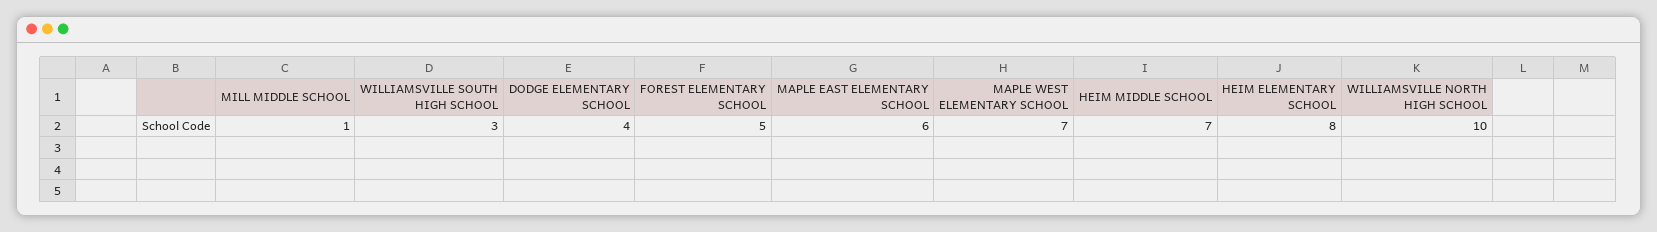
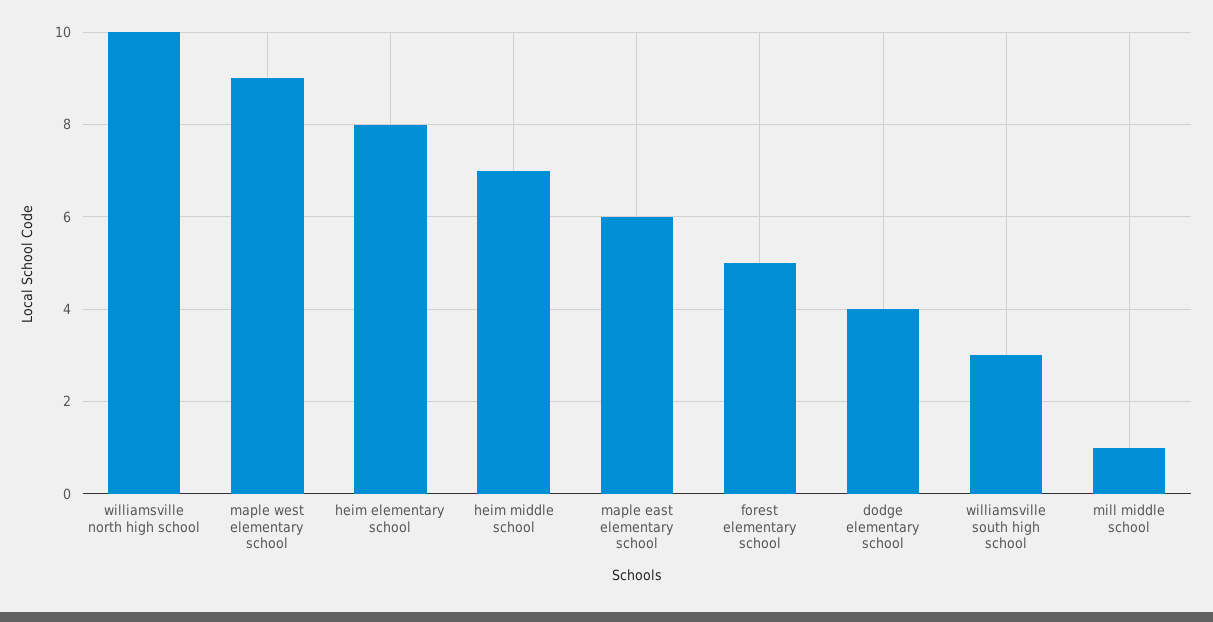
MAPLE WEST ELEMENTARY SCHOOL: 7 -> 9

